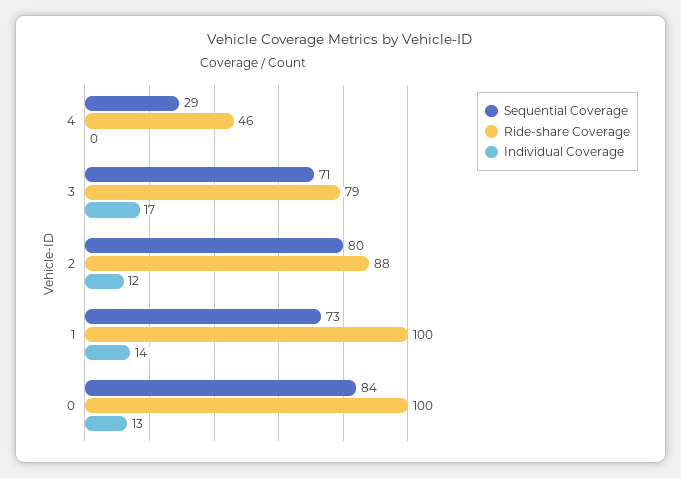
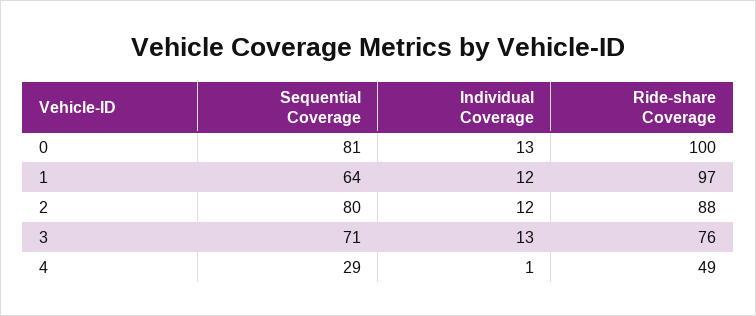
Ride-share Coverage, 4: 46 -> 49
Individual Coverage, 4: 0 -> 1
Ride-share Coverage, 3: 79 -> 76
Individual Coverage, 3: 17 -> 13
Sequential Coverage, 1: 73 -> 64
Ride-share Coverage, 1: 100 -> 97
Individual Coverage, 1: 14 -> 12
Sequential Coverage, 0: 84 -> 81

